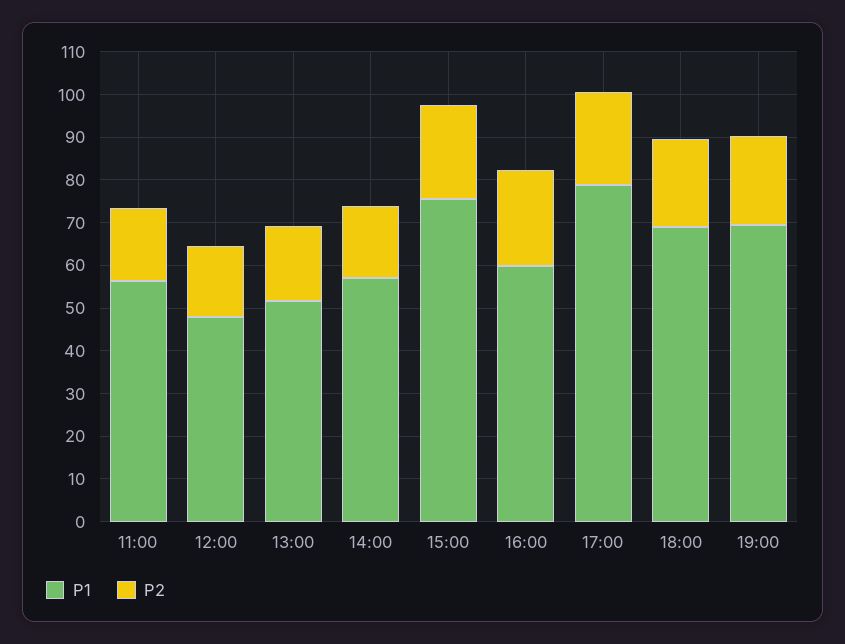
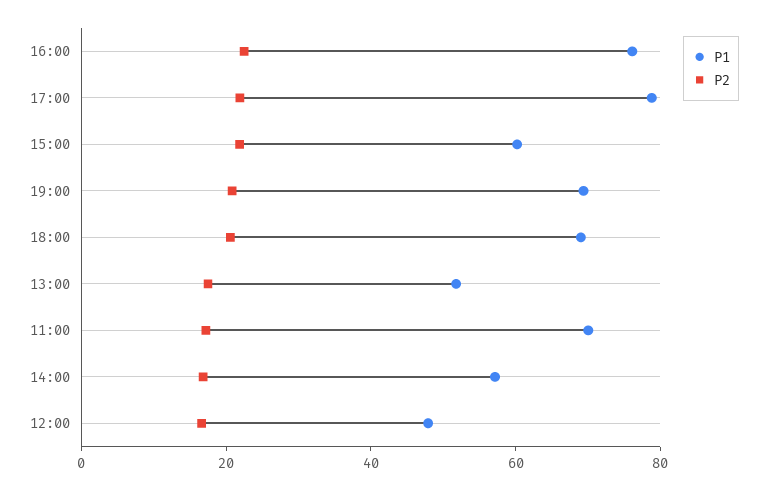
P1, 11:00: 56 -> 70
P1, 15:00: 76 -> 60
P1, 16:00: 60 -> 75

